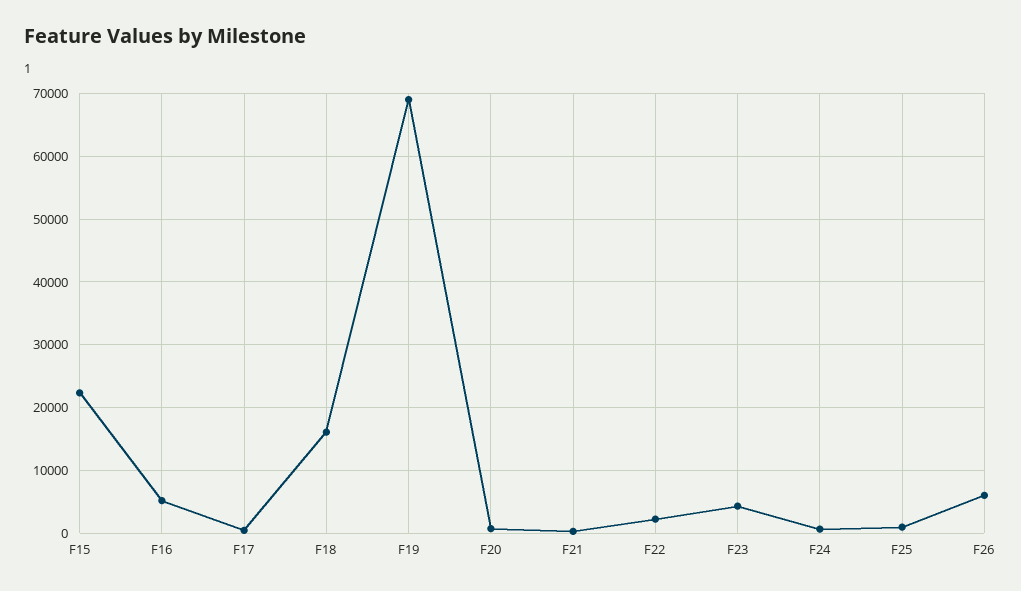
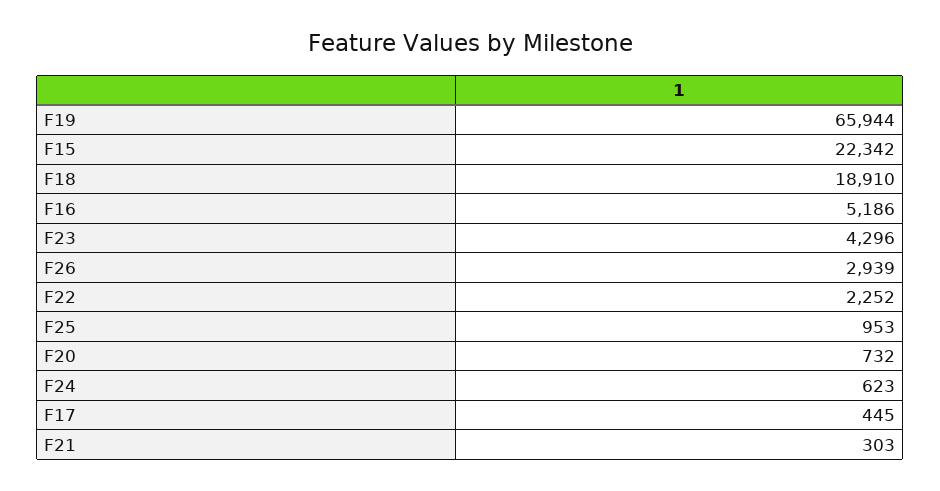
F18: 16000 -> 18910
F19: 69000 -> 65944
F26: 6000 -> 2939

